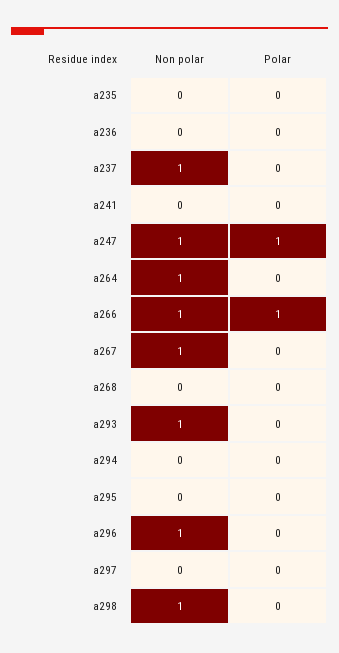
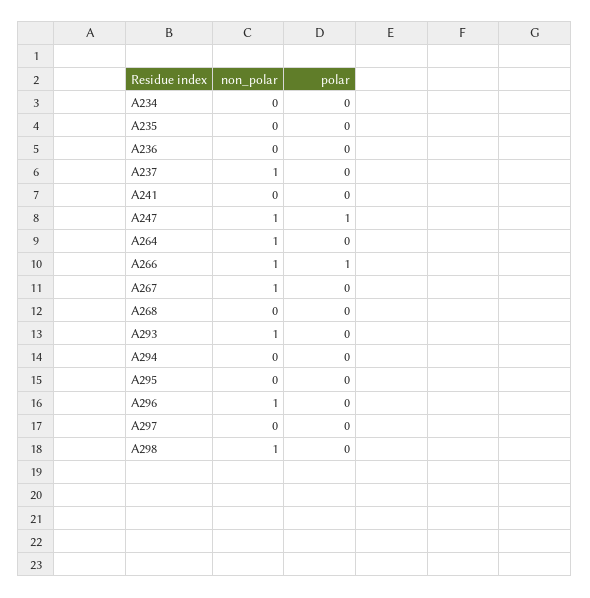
Non polar, A234: none -> 0
Polar, A234: none -> 0

